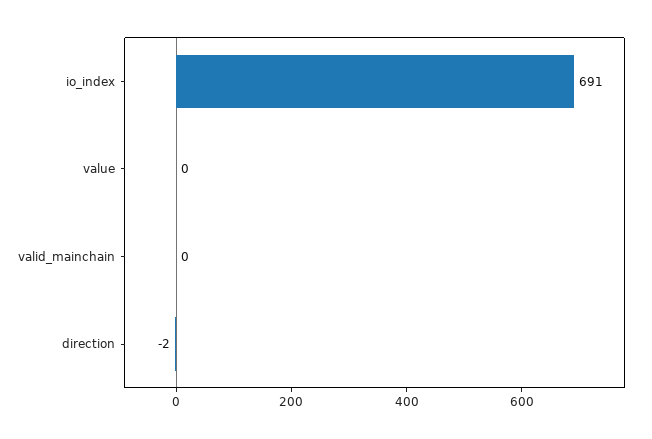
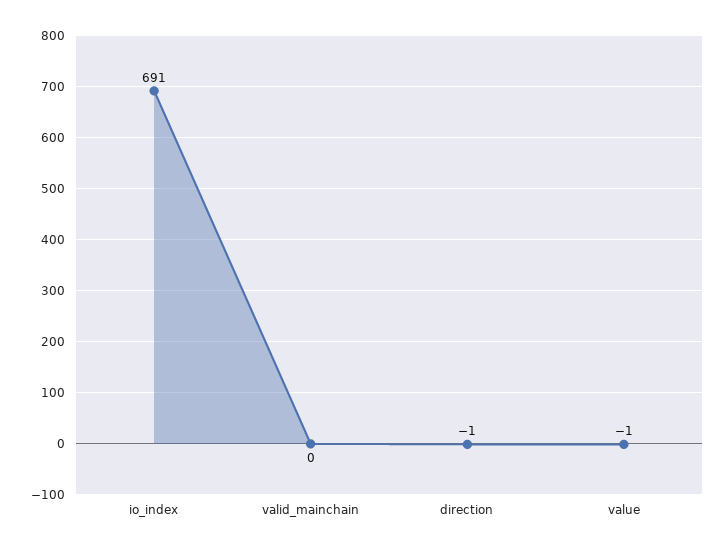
value: 0 -> -1
direction: -2 -> -1

